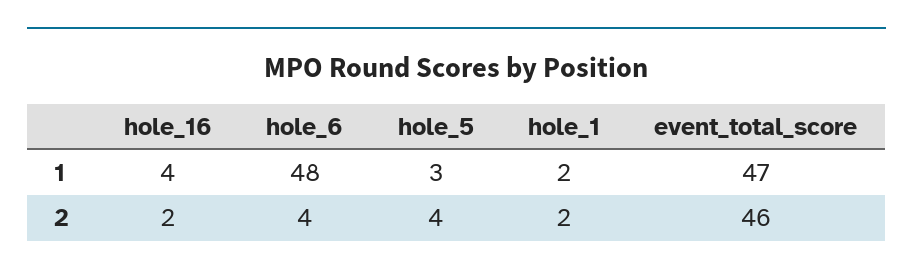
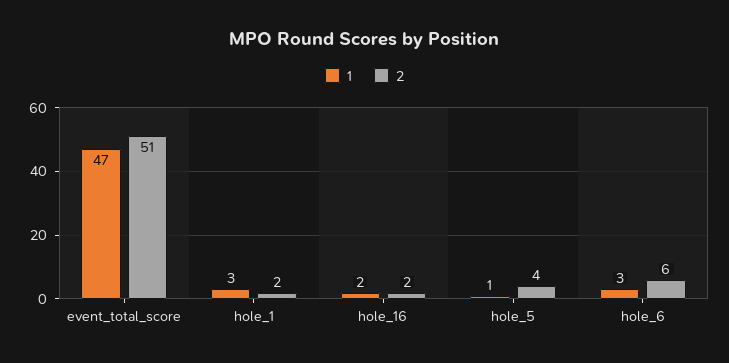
1, hole_16: 4 -> 2
1, hole_6: 48 -> 3
1, hole_5: 3 -> 1
1, hole_1: 2 -> 3
2, hole_6: 4 -> 6
2, event_total_score: 46 -> 51

